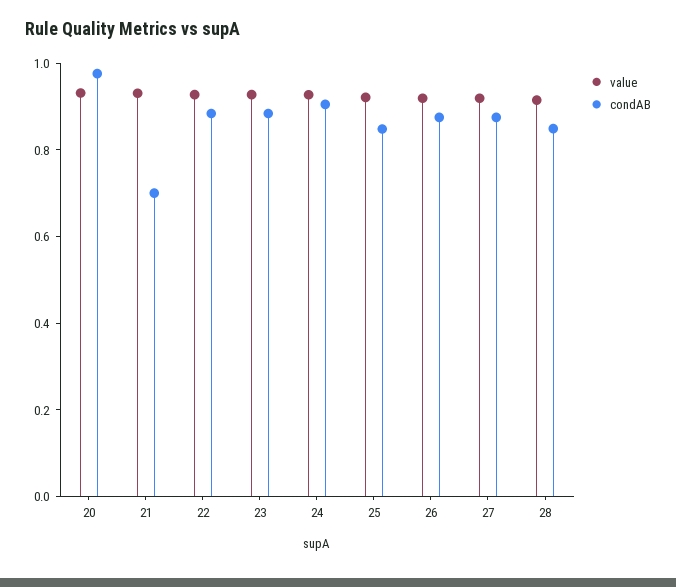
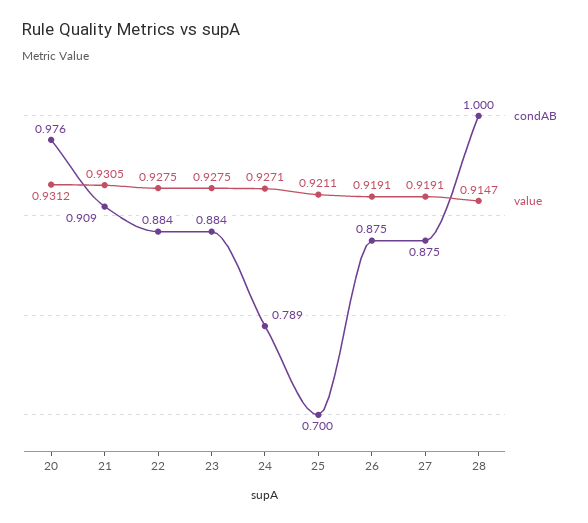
condAB, 21: 0.7 -> 0.909
condAB, 24: 0.9 -> 0.789
condAB, 25: 0.85 -> 0.7
condAB, 28: 0.85 -> 1

